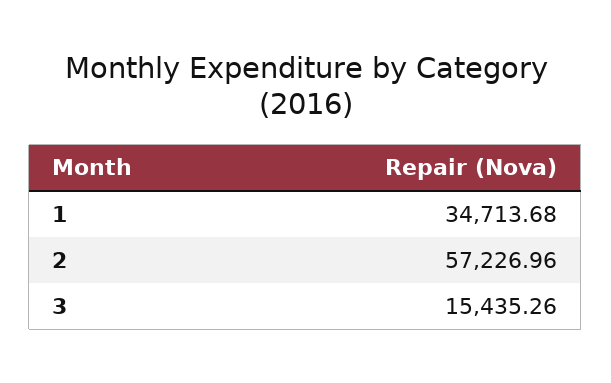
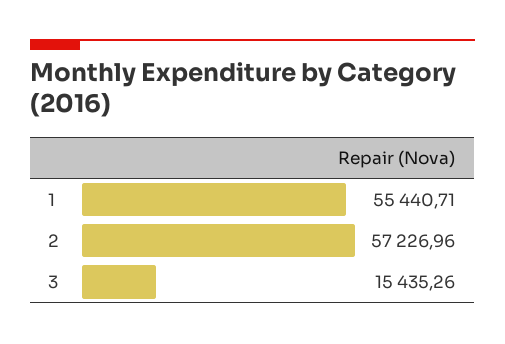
1: 34713.68 -> 55440.71

